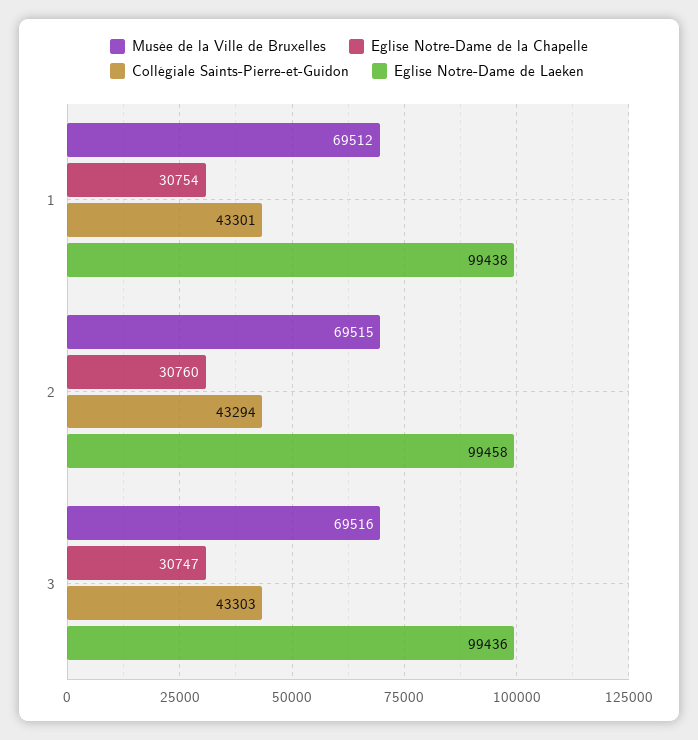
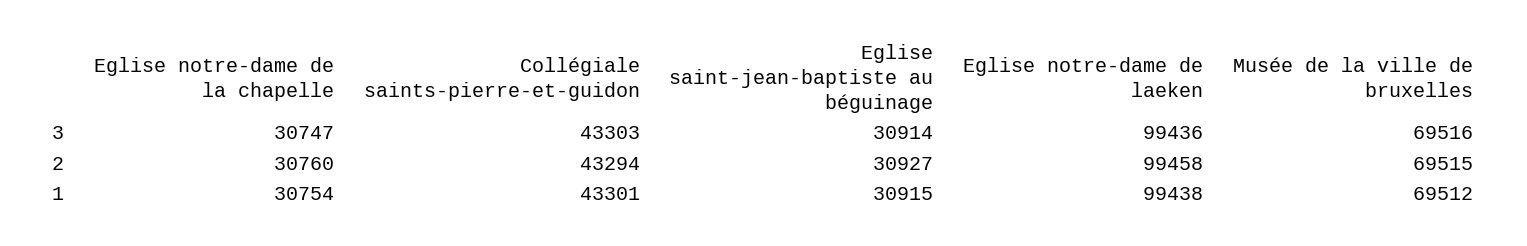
Eglise saint-jean-baptiste au béguinage, 3: none -> 30914
Eglise saint-jean-baptiste au béguinage, 2: none -> 30927
Eglise saint-jean-baptiste au béguinage, 1: none -> 30915

